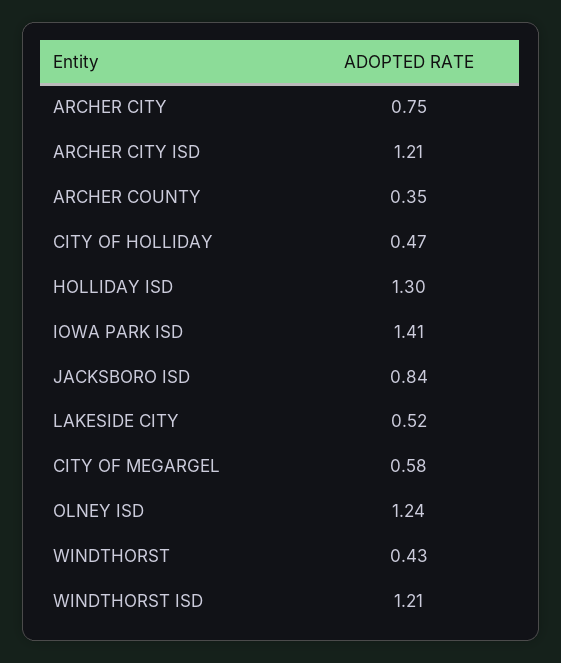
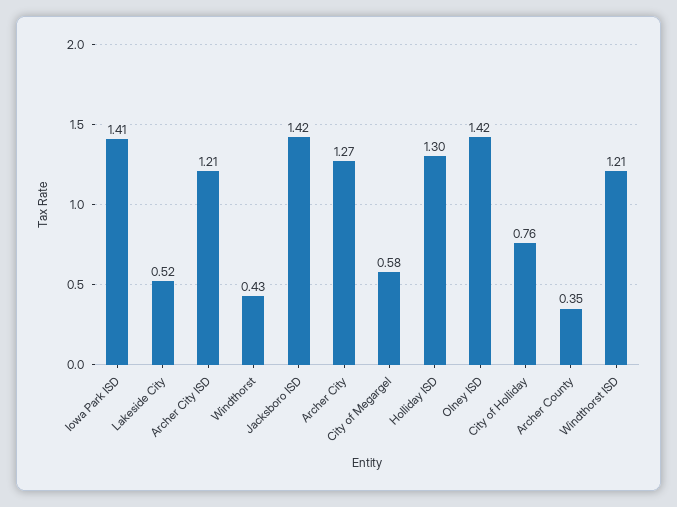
ARCHER CITY: 0.75 -> 1.27
CITY OF HOLLIDAY: 0.47 -> 0.76
JACKSBORO ISD: 0.84 -> 1.42
OLNEY ISD: 1.24 -> 1.42

